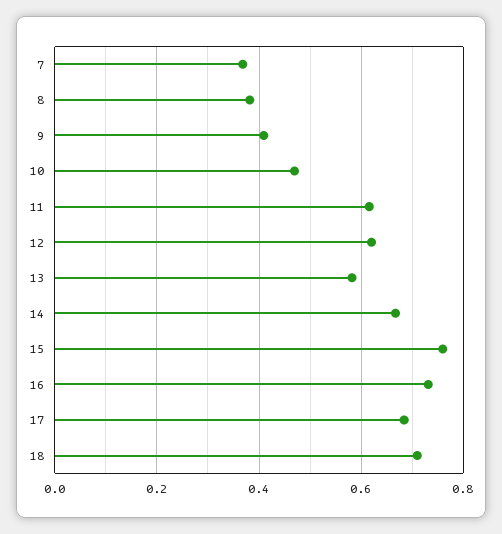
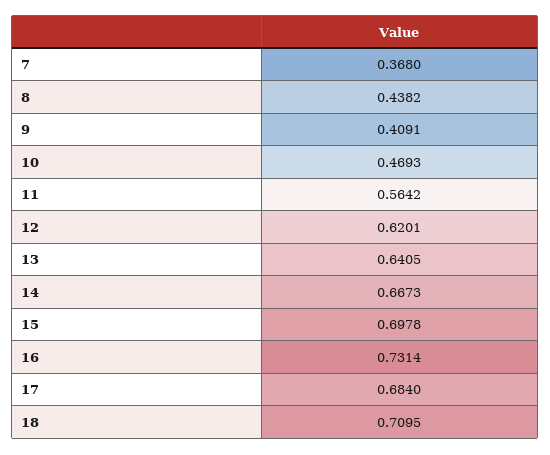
8: 0.38 -> 0.4382
11: 0.62 -> 0.5642
13: 0.58 -> 0.6405
15: 0.76 -> 0.6978

